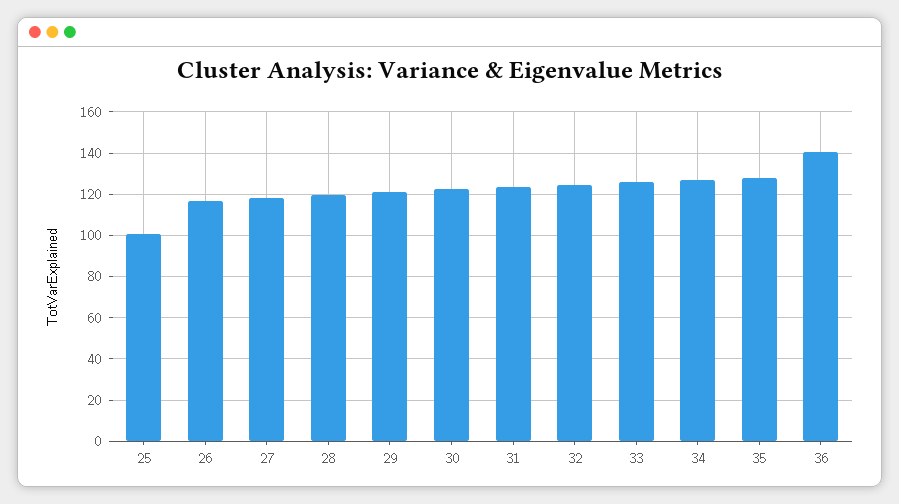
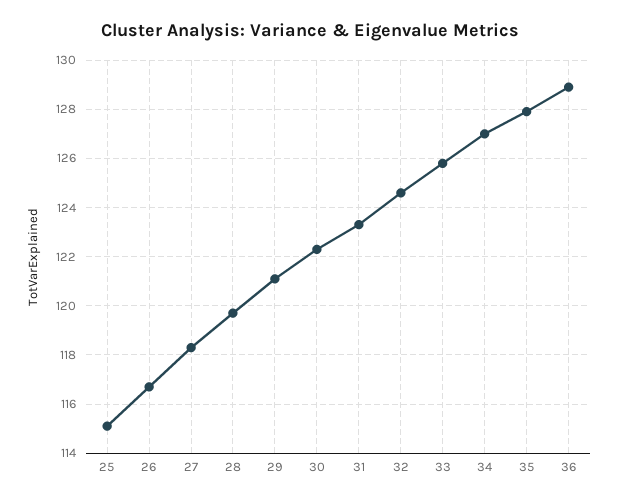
25: 100 -> 115
36: 140 -> 129

